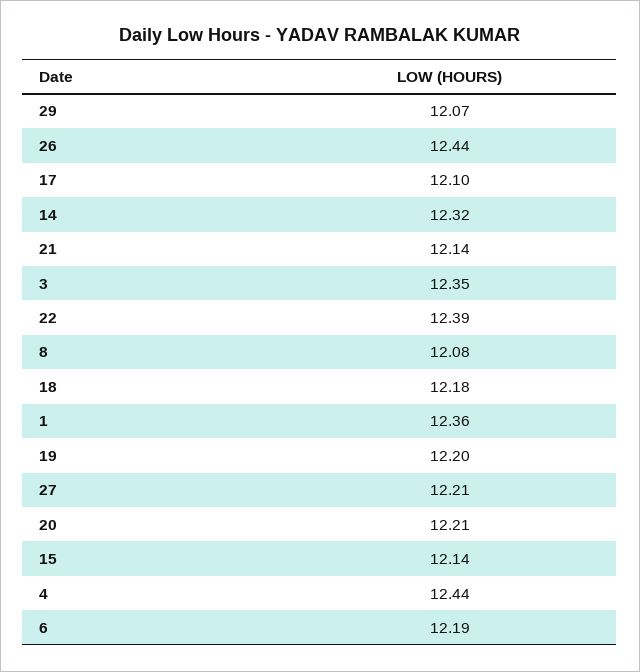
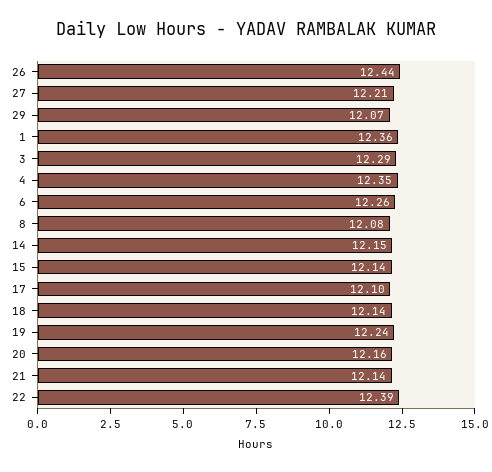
14: 12.32 -> 12.15
3: 12.35 -> 12.29
18: 12.18 -> 12.14
19: 12.2 -> 12.24
20: 12.21 -> 12.16
4: 12.44 -> 12.35
6: 12.19 -> 12.26

